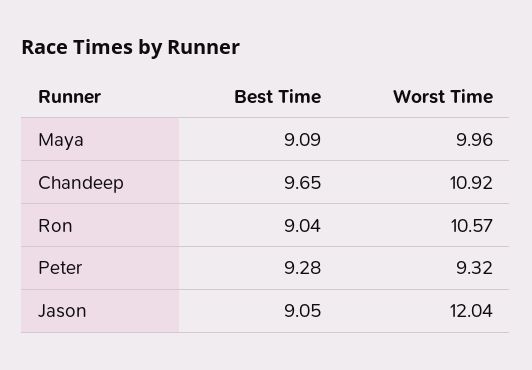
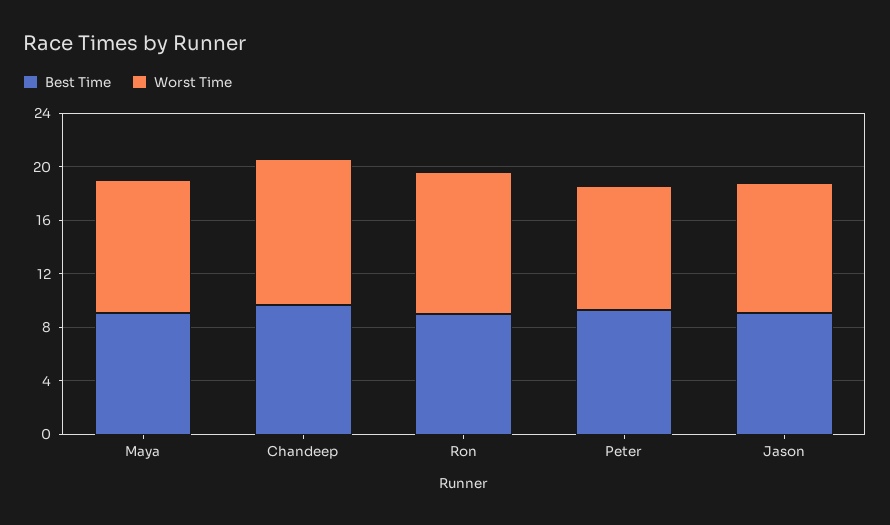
Worst Time, Jason: 12.04 -> 10

